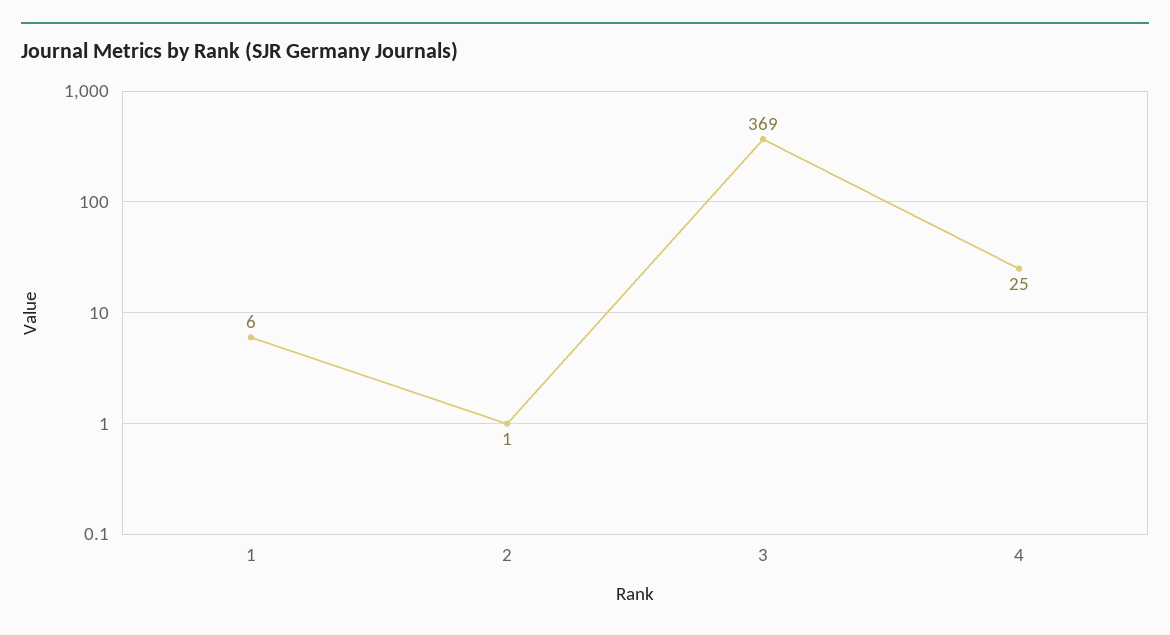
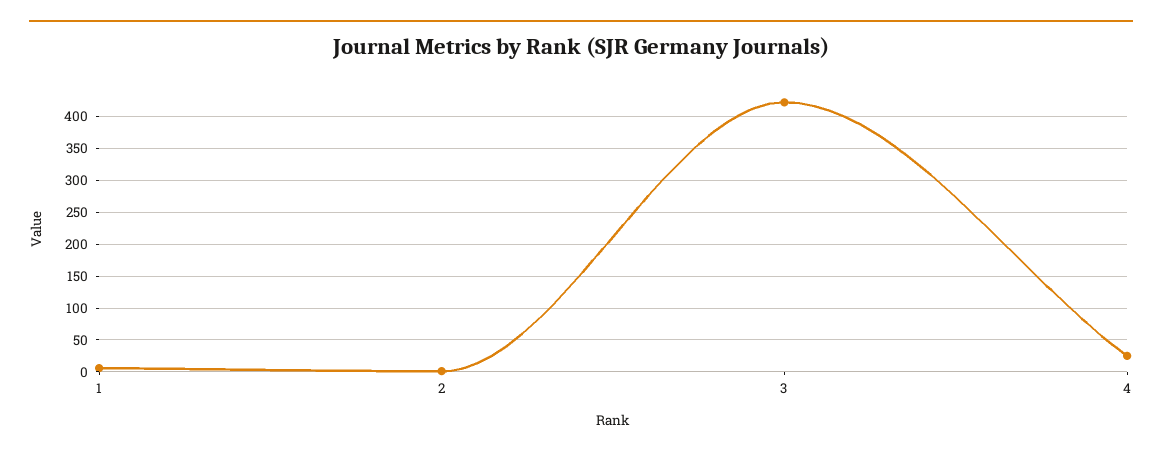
3: 369 -> 420

